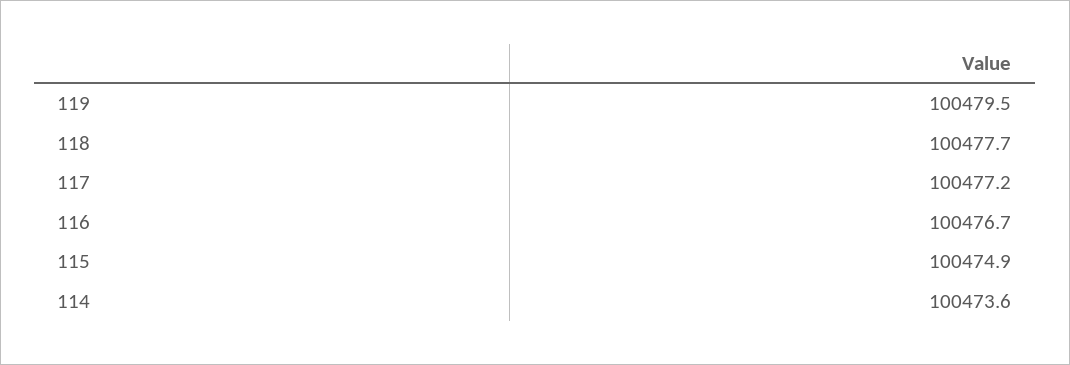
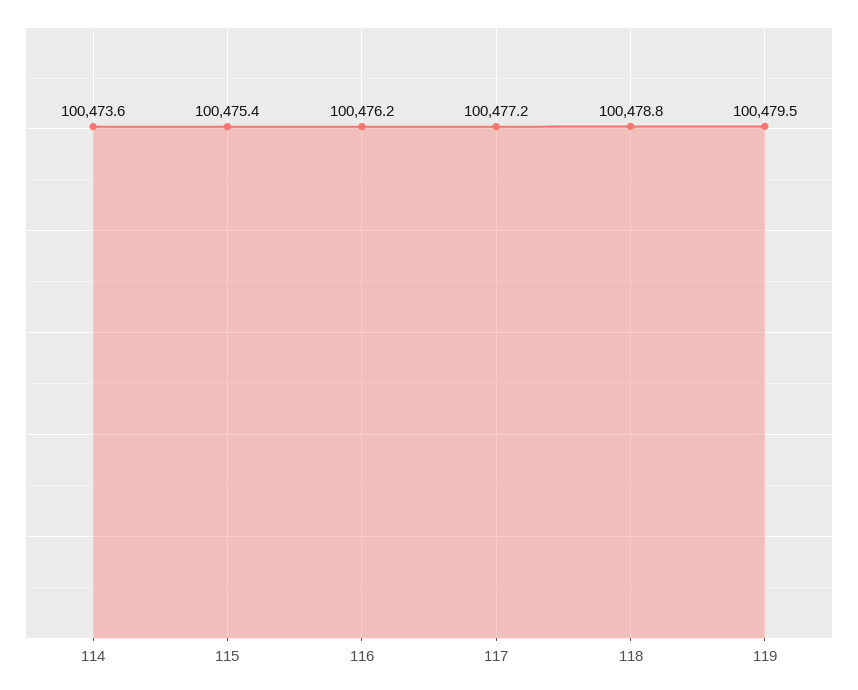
118: 100477.7 -> 100478.8
116: 100476.7 -> 100476.2
115: 100474.9 -> 100475.4

